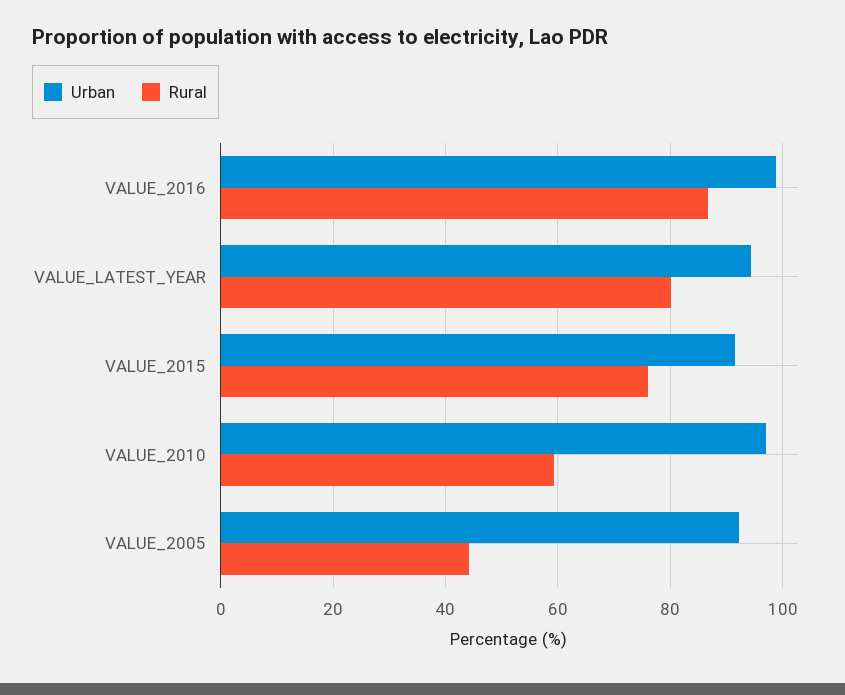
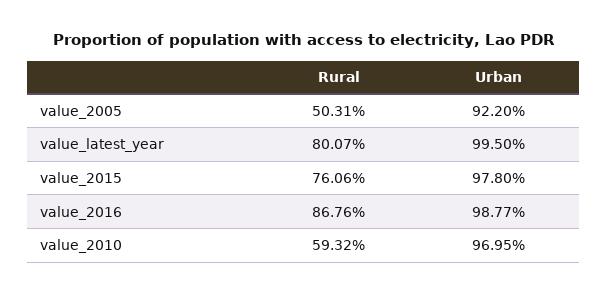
Urban, VALUE_LATEST_YEAR: 94 -> 99.5
Urban, VALUE_2015: 92 -> 97.8
Rural, VALUE_2005: 44 -> 50.31

